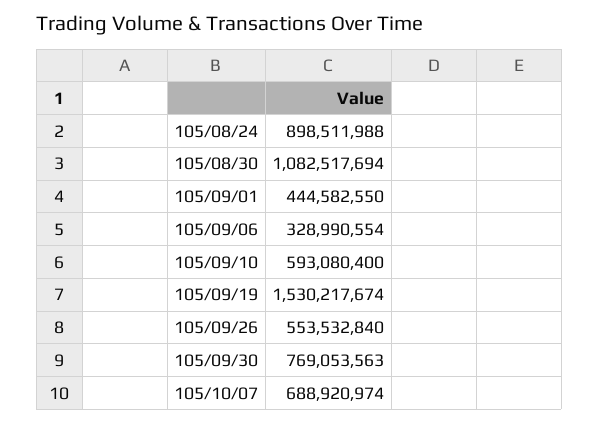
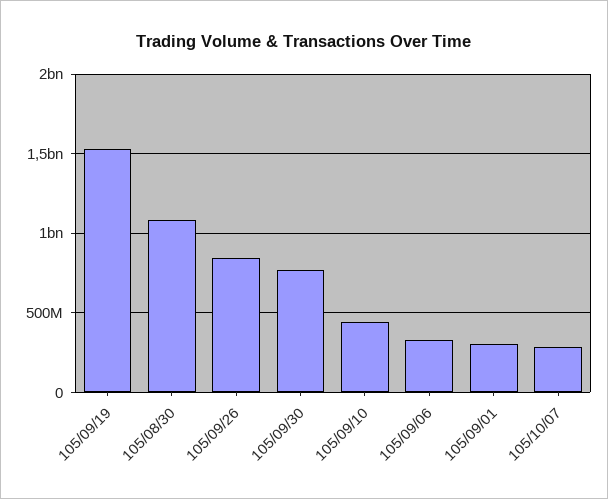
105/08/24: 898511988 -> none
105/09/01: 444582550 -> 300000000
105/09/10: 593080400 -> 450000000
105/09/26: 553532840 -> 850000000
105/10/07: 688920974 -> 300000000

